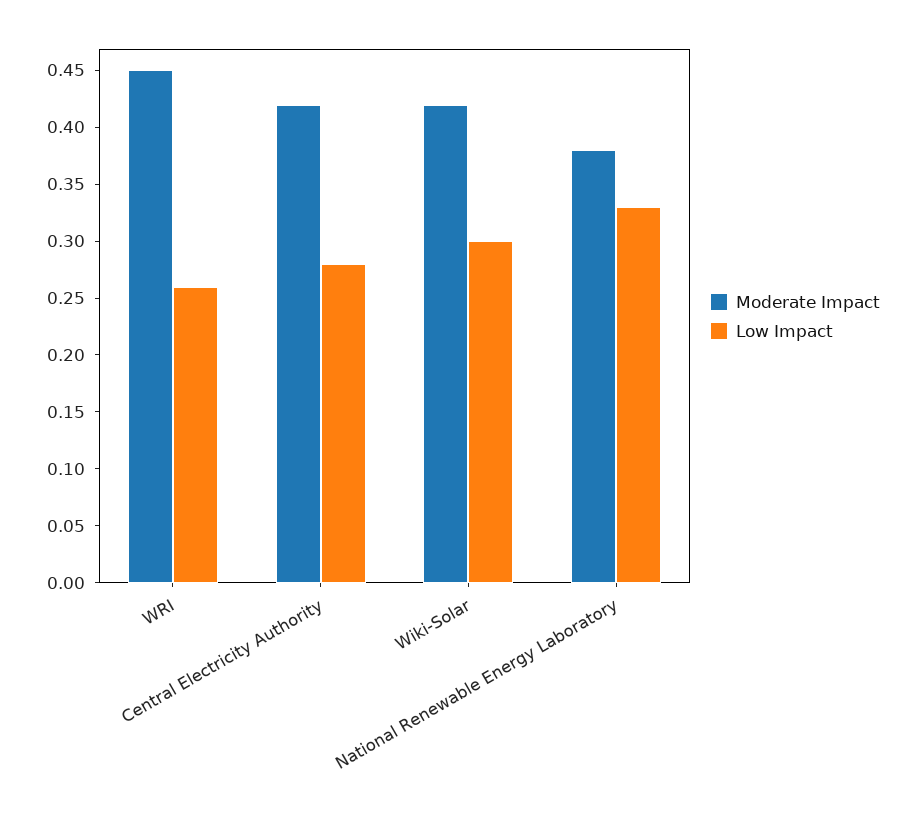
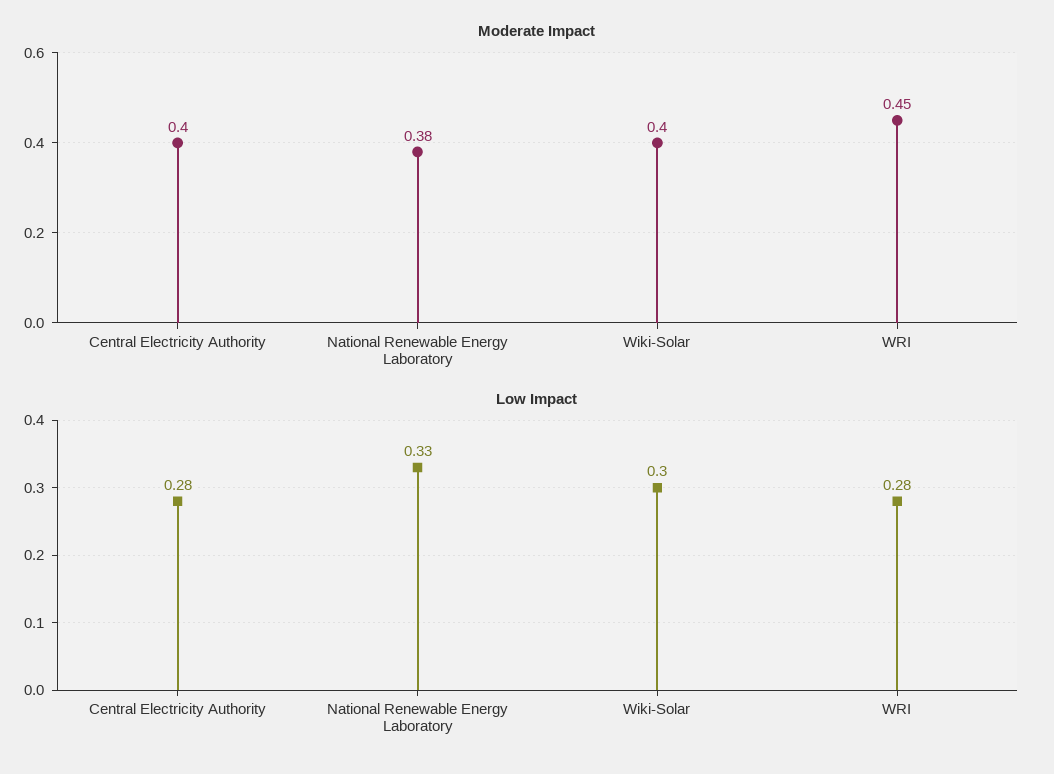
Low Impact, WRI: 0.26 -> 0.28
Moderate Impact, Central Electricity Authority: 0.42 -> 0.4
Moderate Impact, Wiki-Solar: 0.42 -> 0.4

